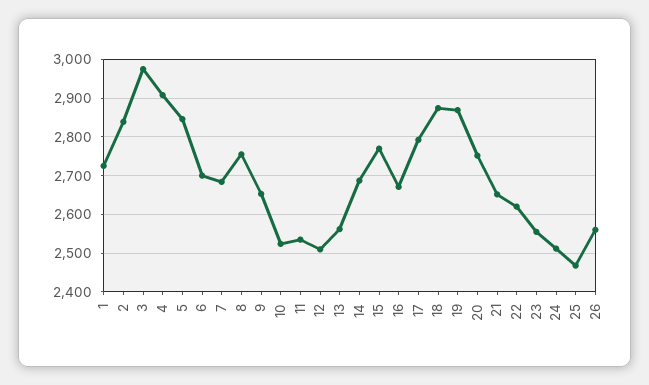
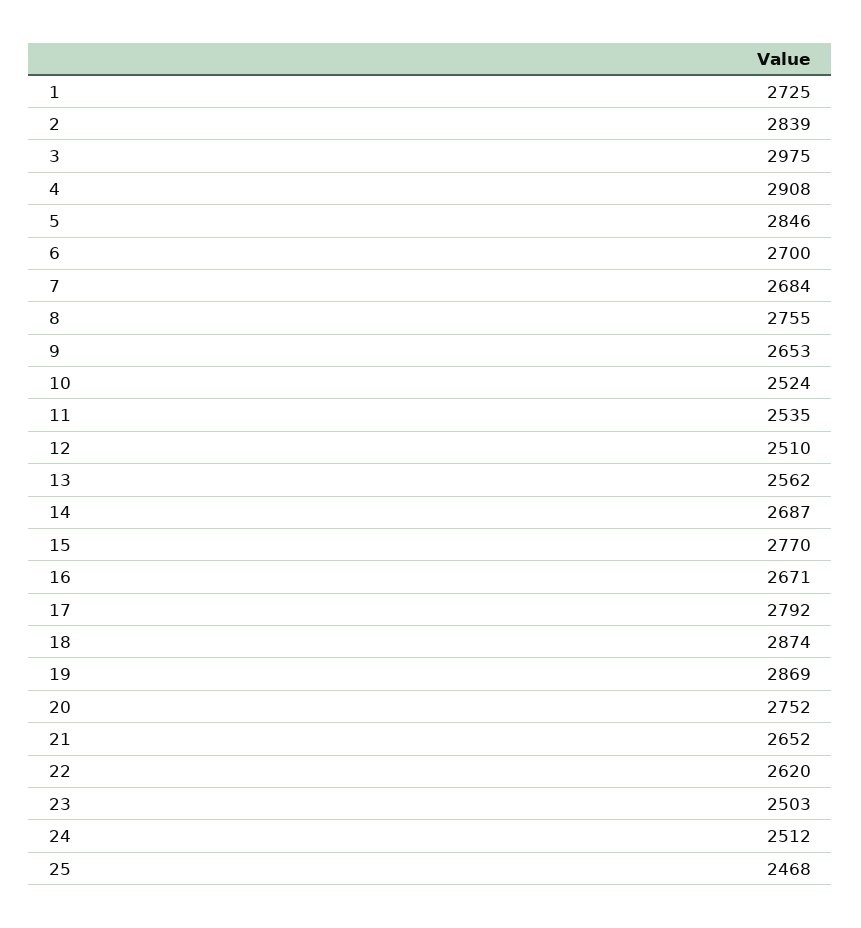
23: 2560 -> 2503
26: 2560 -> none

